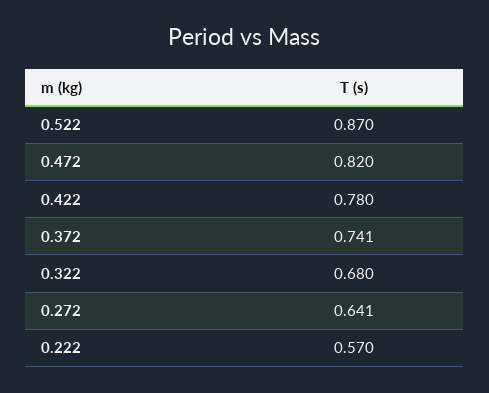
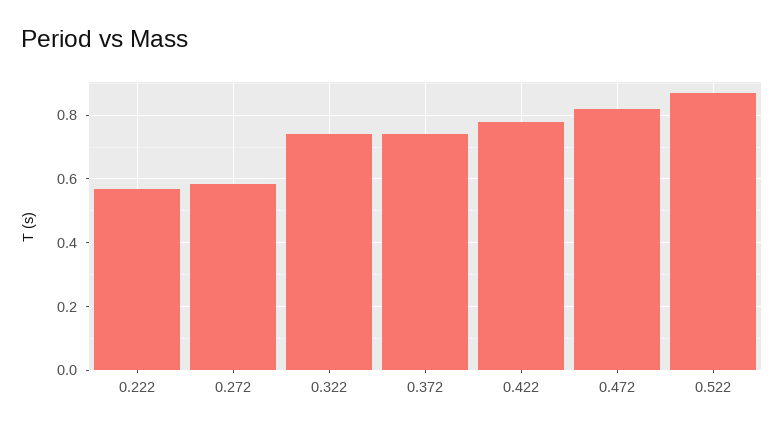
0.322: 0.68 -> 0.74
0.272: 0.641 -> 0.58

